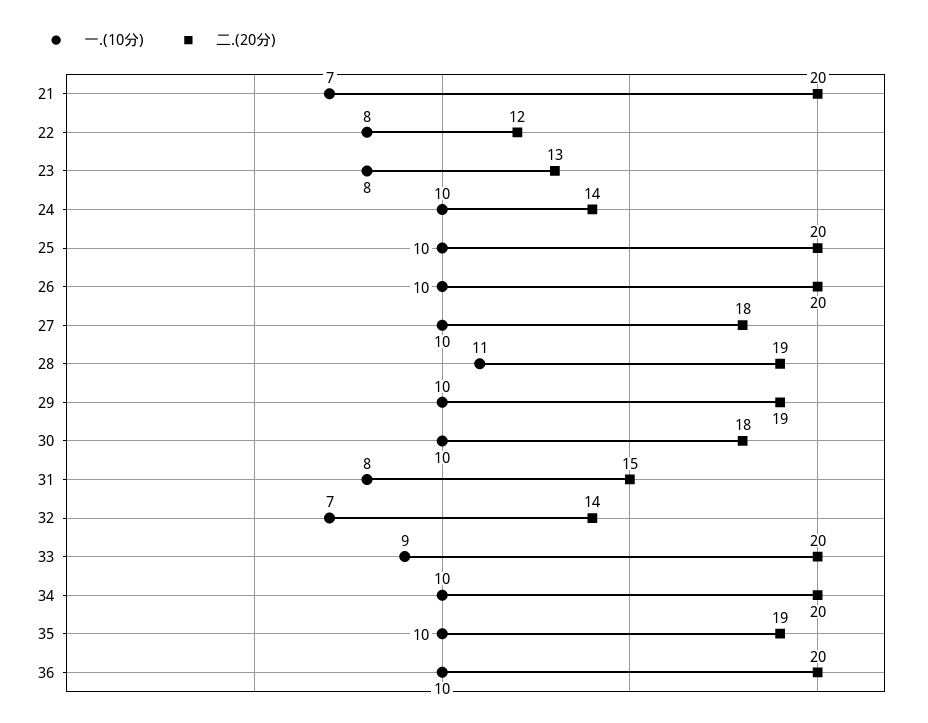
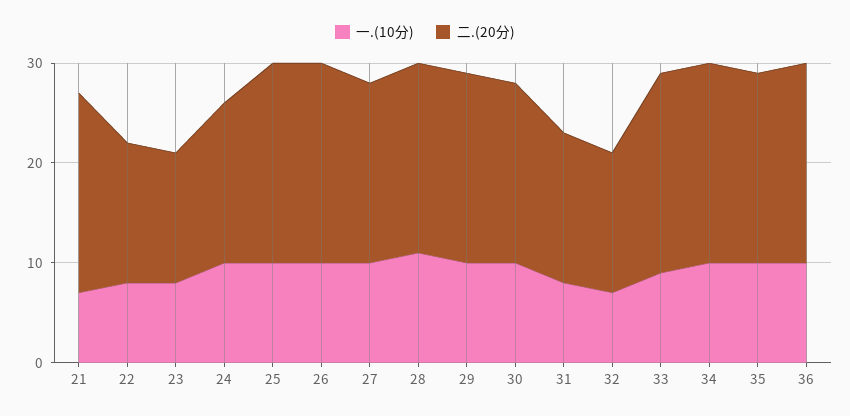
二.(20分), 22: 12 -> 14
二.(20分), 24: 14 -> 16

